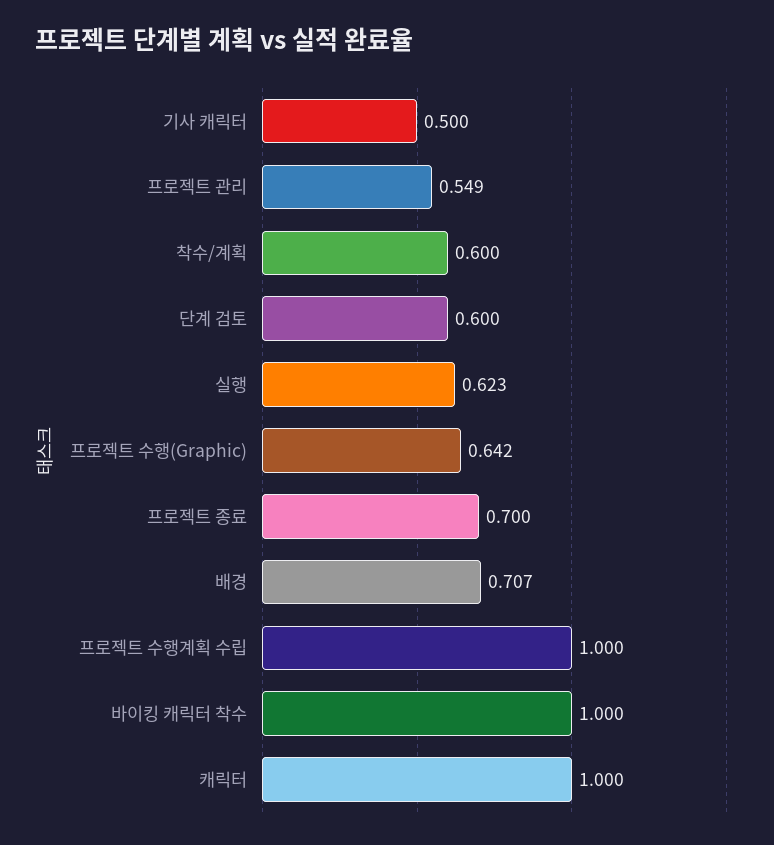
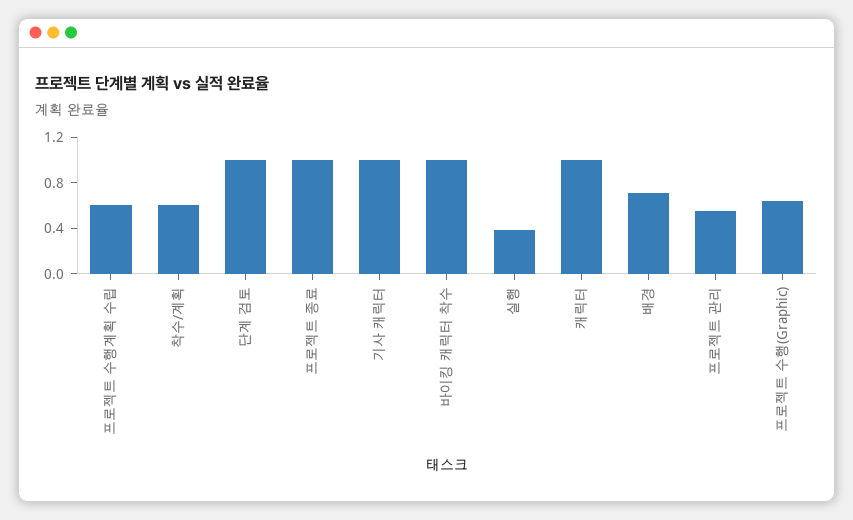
기사 캐릭터: 0.5 -> 1
단계 검토: 0.6 -> 1
실행: 0.623 -> 0.4
프로젝트 종료: 0.7 -> 1
프로젝트 수행계획 수립: 1 -> 0.6

